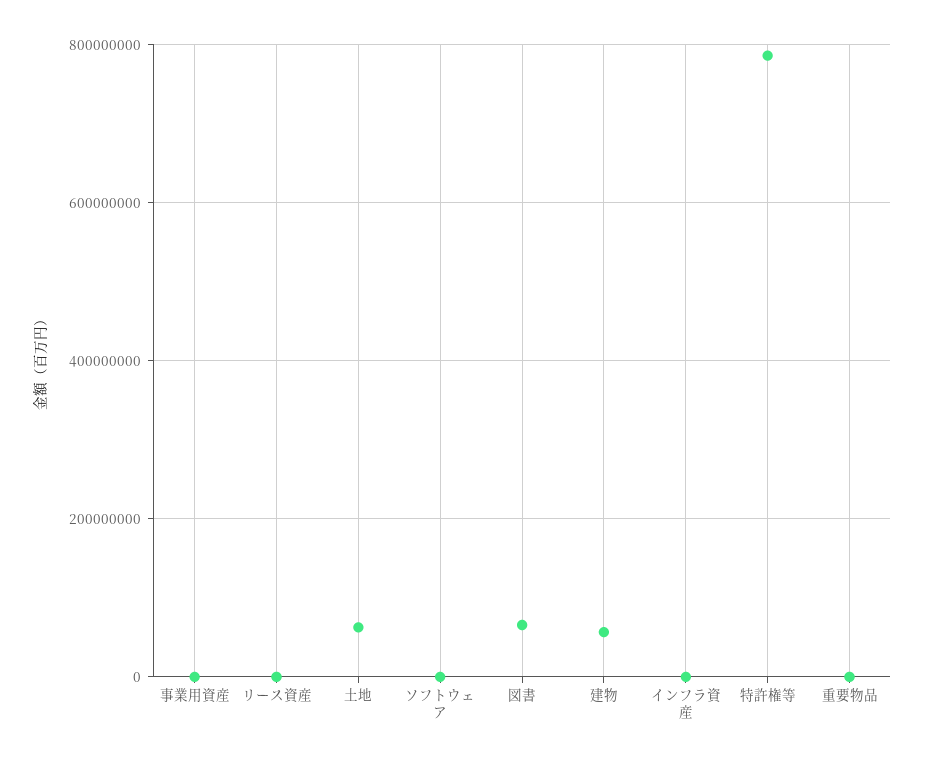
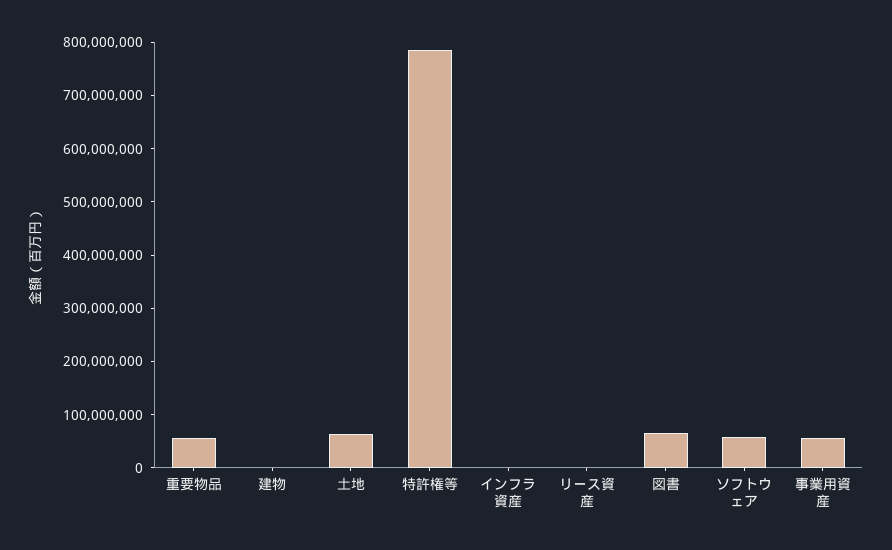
事業用資産: 0 -> 60000000
ソフトウェア: 0 -> 60000000
建物: 60000000 -> 0
重要物品: 0 -> 60000000

